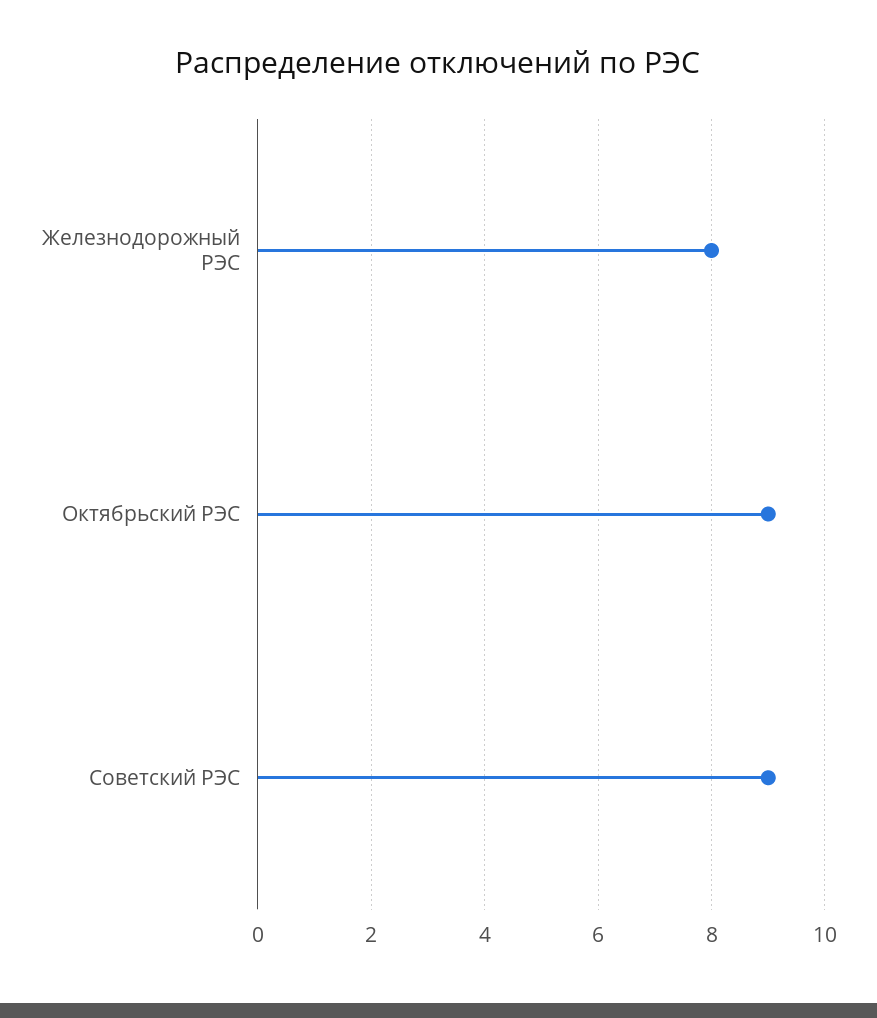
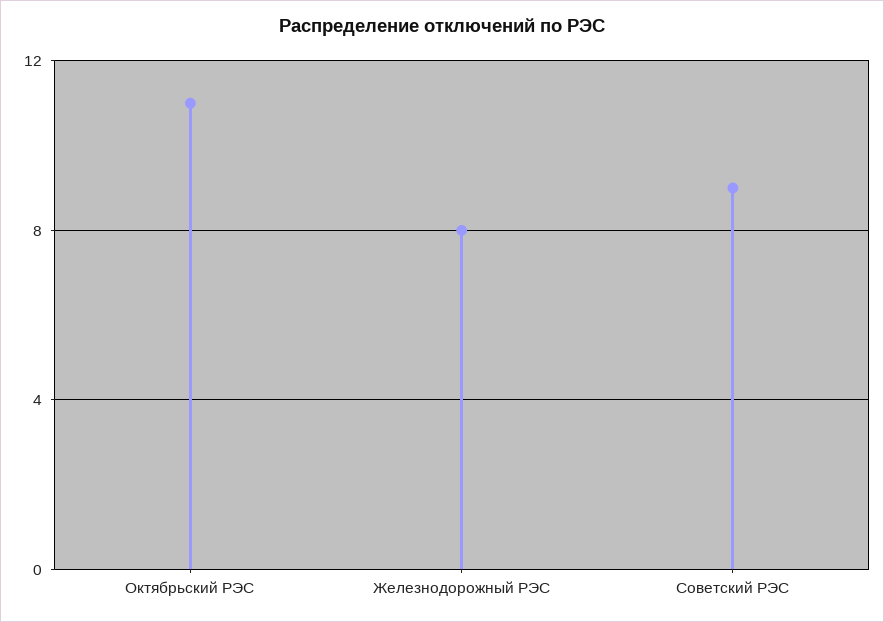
Октябрьский РЭС: 9 -> 11

